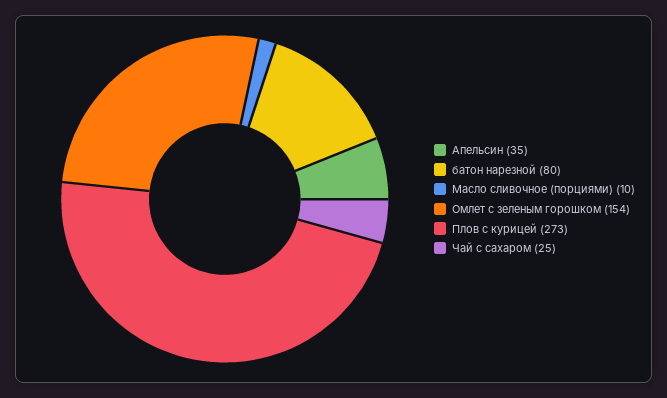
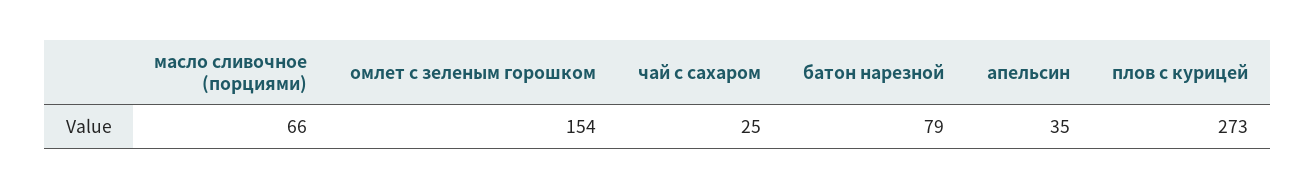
батон нарезной: 80 -> 79
Масло сливочное (порциями): 10 -> 66

